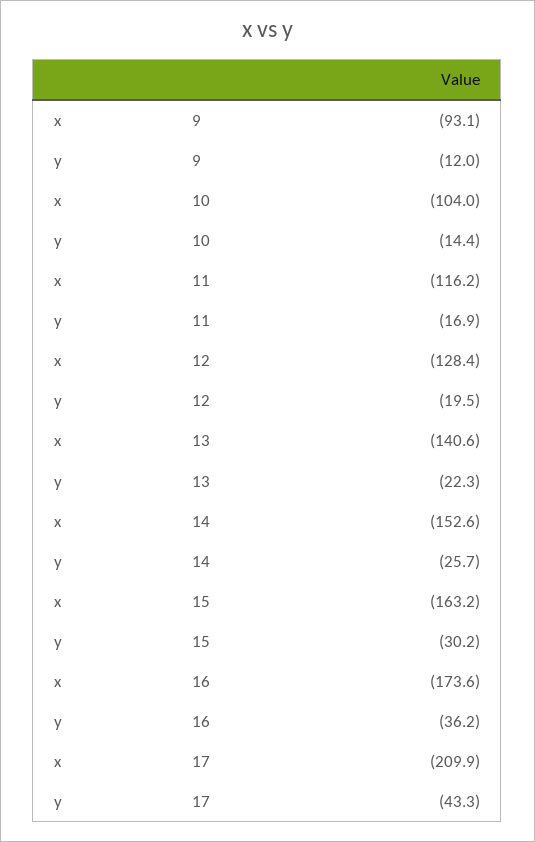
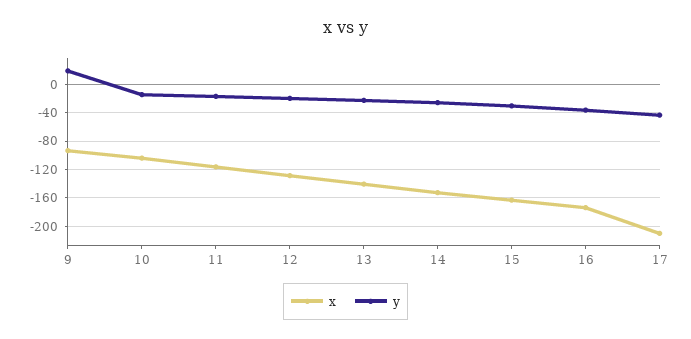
y, 9: -12 -> 20

